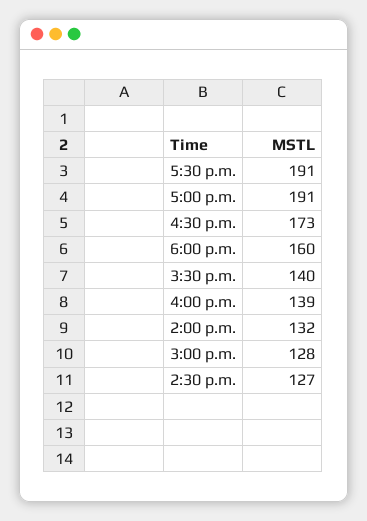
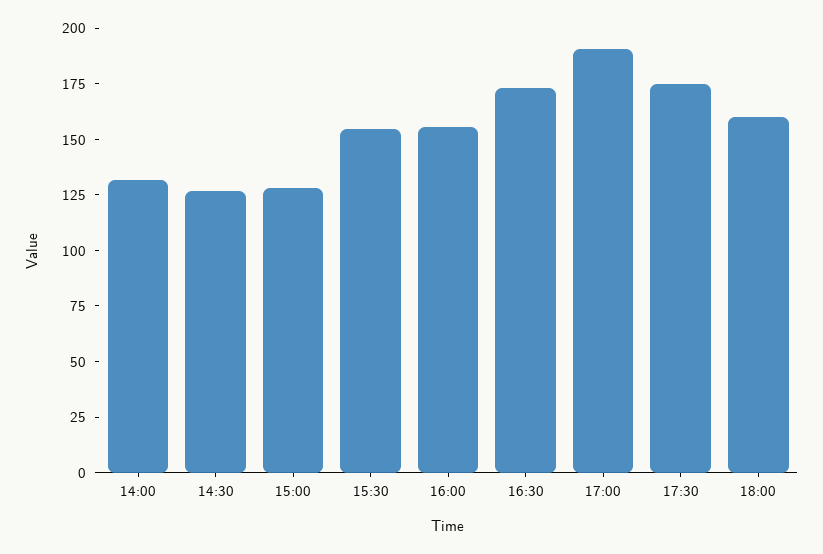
5:30 p.m.: 191 -> 175
3:30 p.m.: 140 -> 155
4:00 p.m.: 139 -> 155

